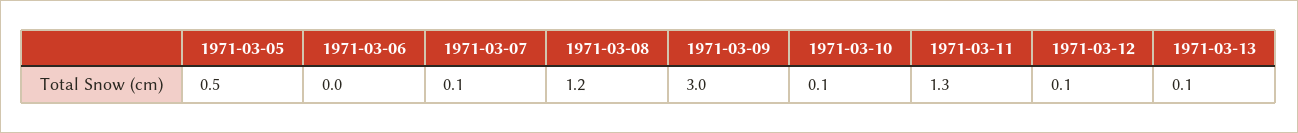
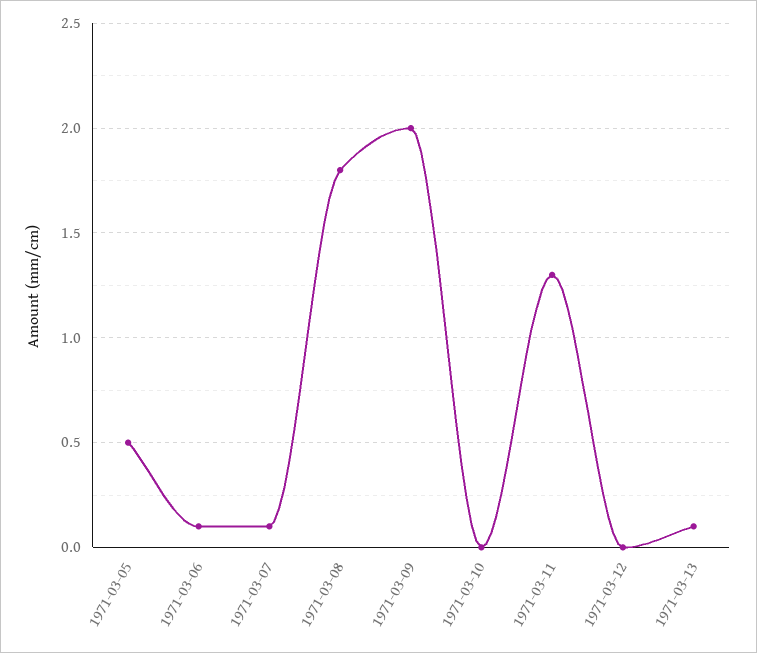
1971-03-06: 0 -> 0.1
1971-03-08: 1.2 -> 1.8
1971-03-09: 3 -> 2
1971-03-10: 0.1 -> 0
1971-03-12: 0.1 -> 0

